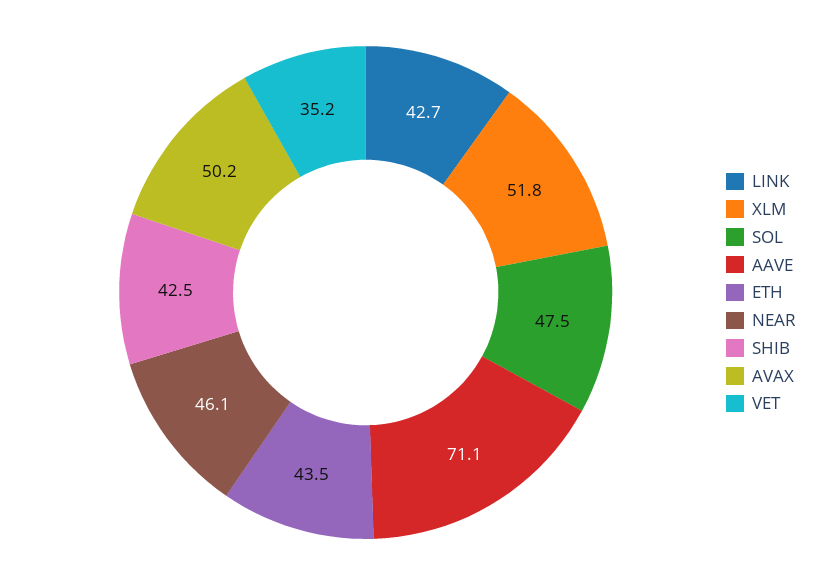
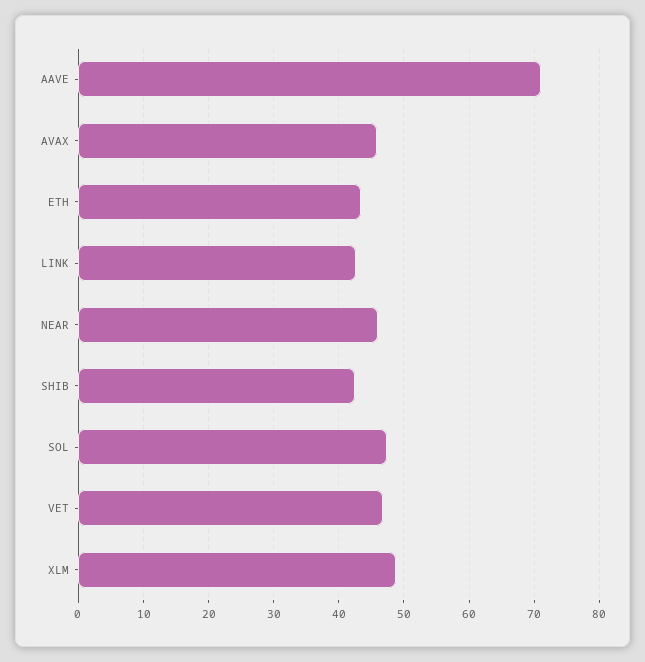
XLM: 51.8 -> 49
AVAX: 50.2 -> 46
VET: 35.2 -> 47

